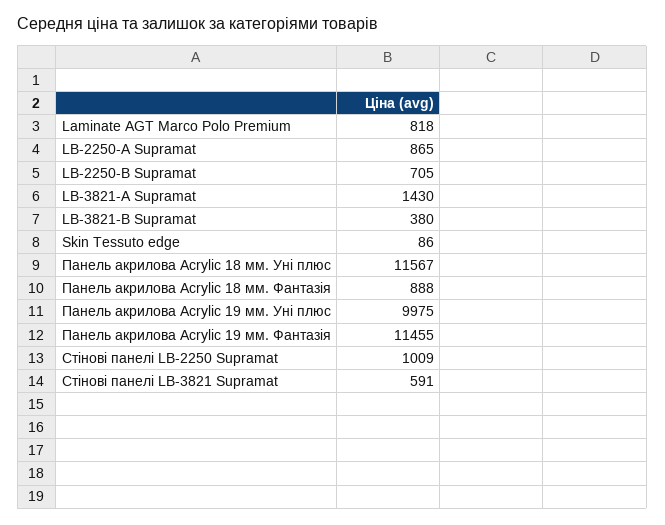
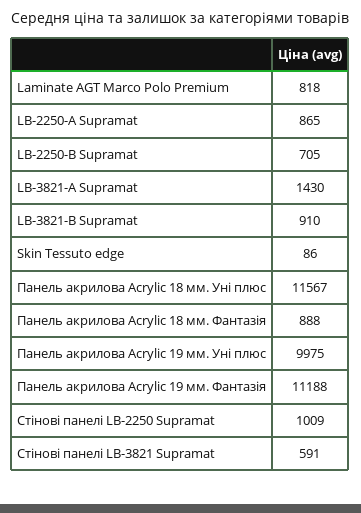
LB-3821-В Supramat: 380 -> 910
Панель акрилова Acrylic 19 мм. Фантазія: 11455 -> 11188

